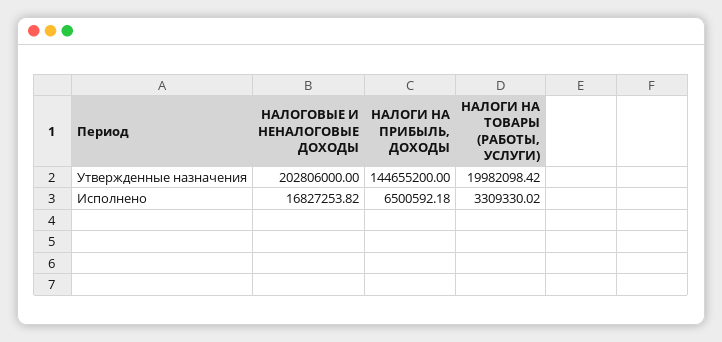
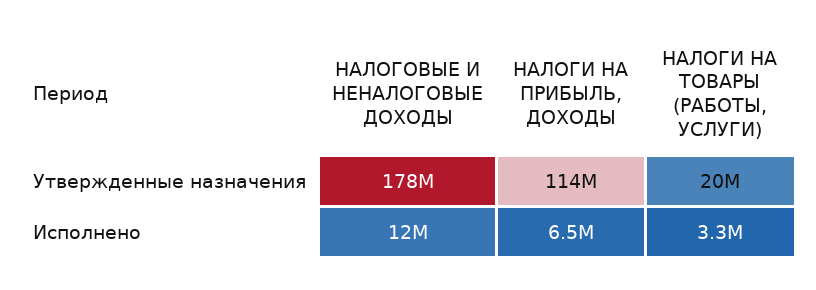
НАЛОГОВЫЕ И НЕНАЛОГОВЫЕ ДОХОДЫ, Утвержденные назначения: 202806000 -> 178000000
НАЛОГИ НА ПРИБЫЛЬ, ДОХОДЫ, Утвержденные назначения: 144655200 -> 114000000
НАЛОГОВЫЕ И НЕНАЛОГОВЫЕ ДОХОДЫ, Исполнено: 16827253.82 -> 12000000

